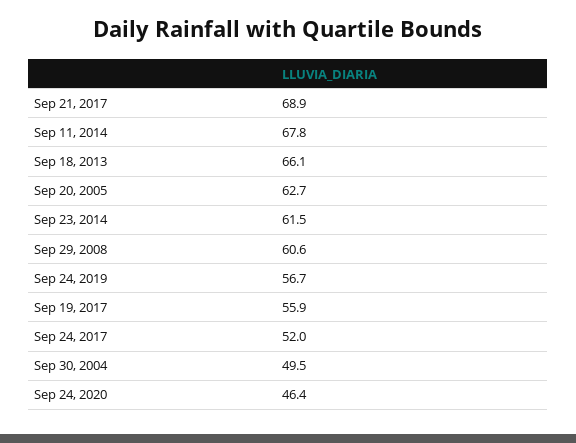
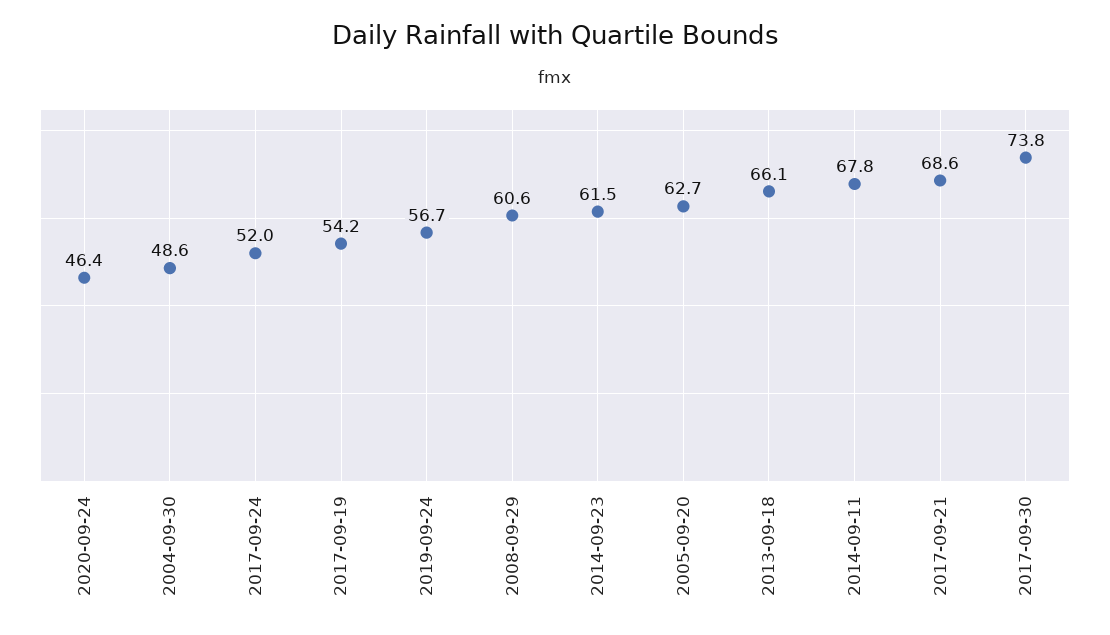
Sep 21, 2017: 68.9 -> 68.6
Sep 19, 2017: 55.9 -> 54.2
Sep 30, 2004: 49.5 -> 48.6
2017-09-30: none -> 73.8

